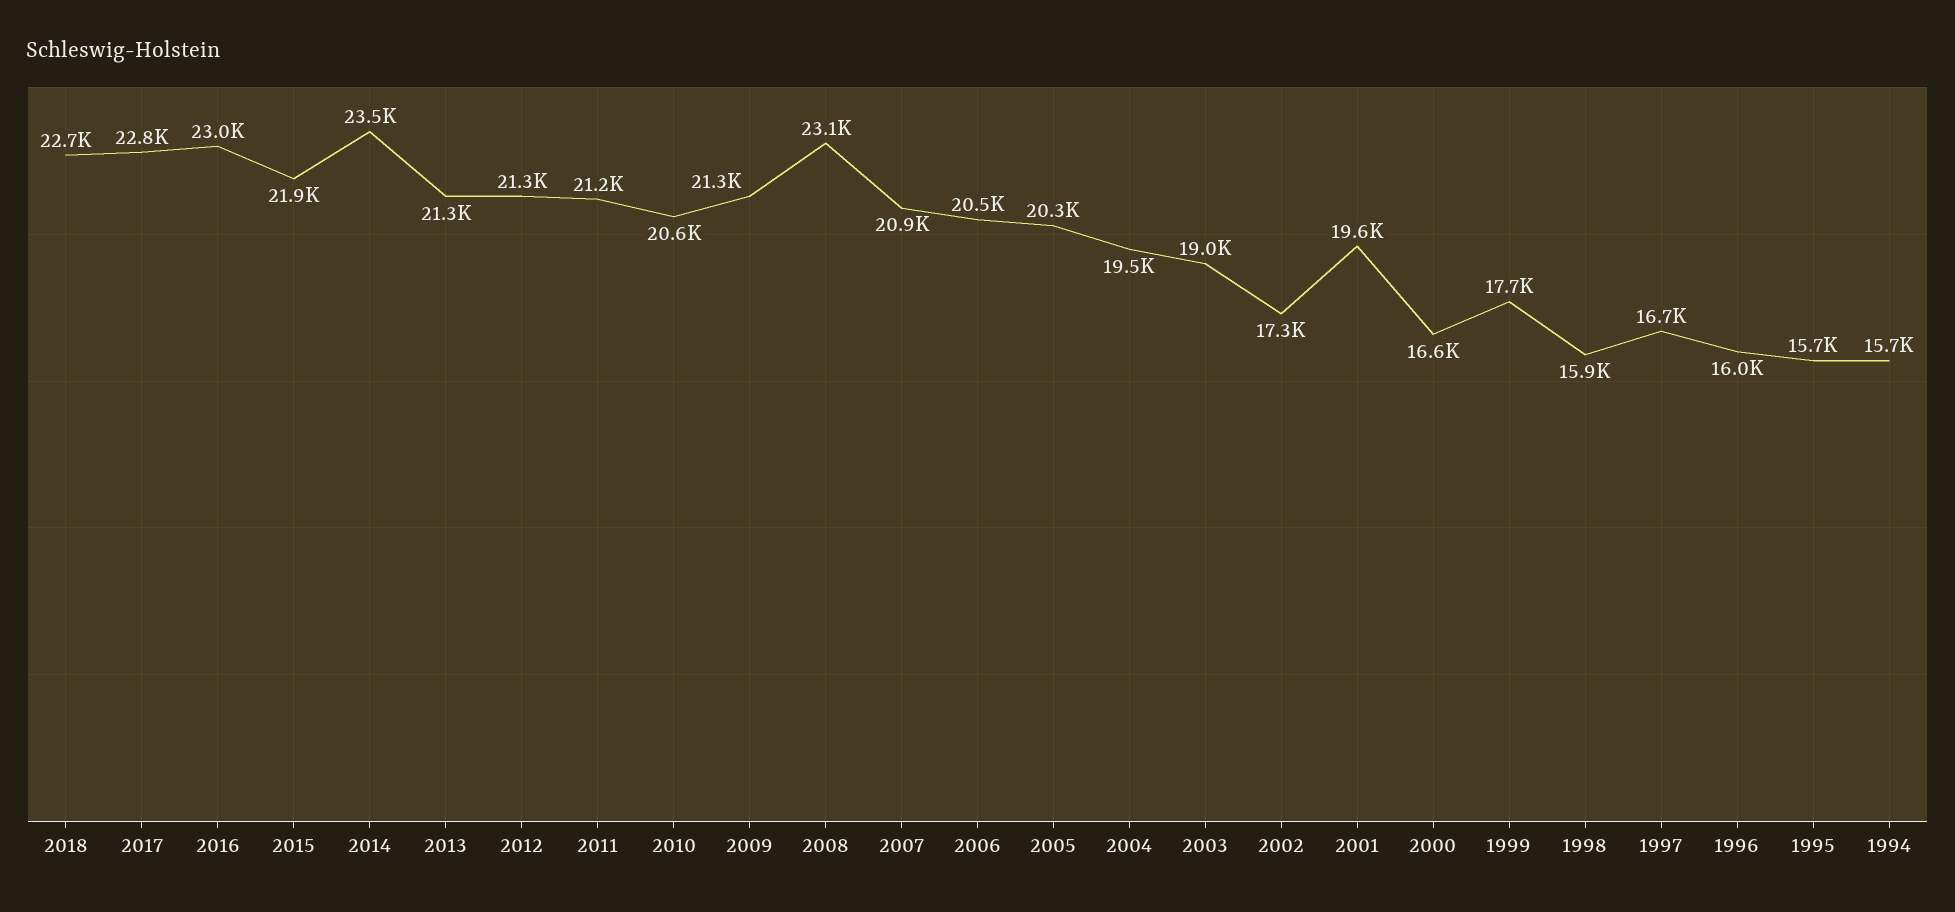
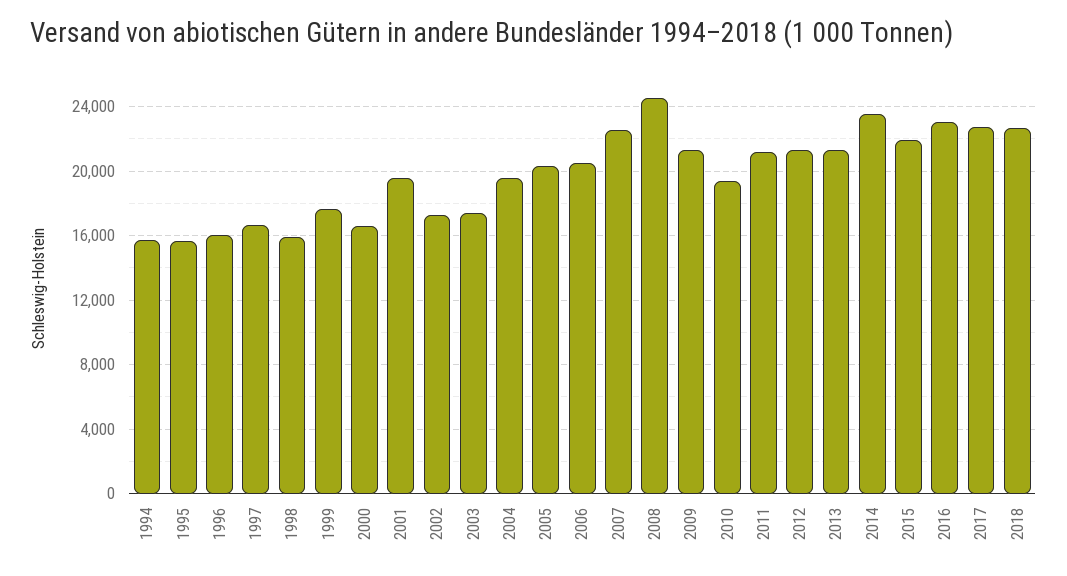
2010: 20600 -> 19500
2008: 23100 -> 24500
2007: 20900 -> 22500
2003: 19000 -> 17500

